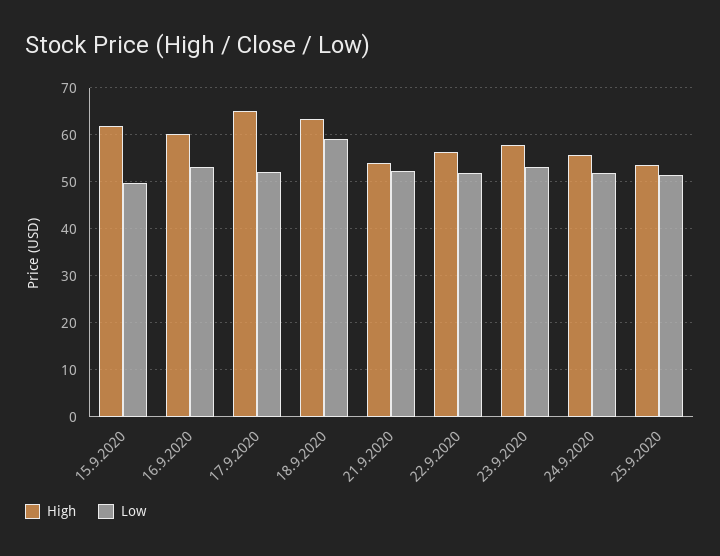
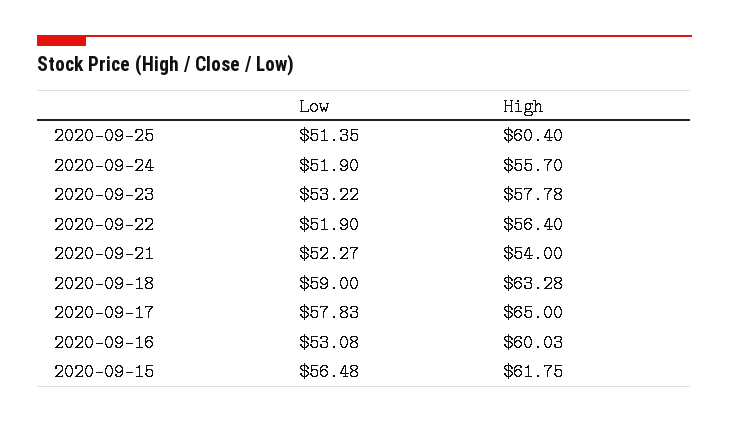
Low, 15.9.2020: 50 -> 56.48
Low, 17.9.2020: 52 -> 57.83
High, 25.9.2020: 54 -> 60.4

